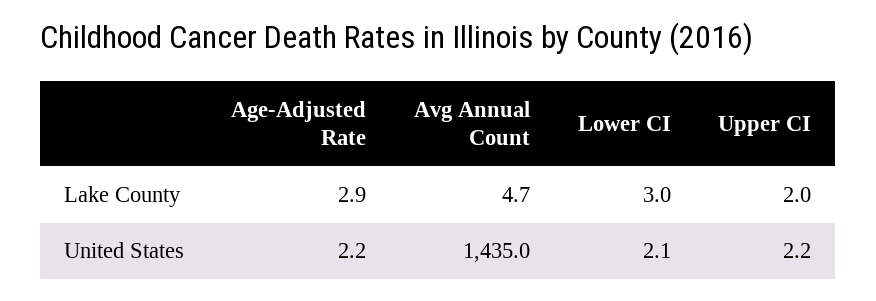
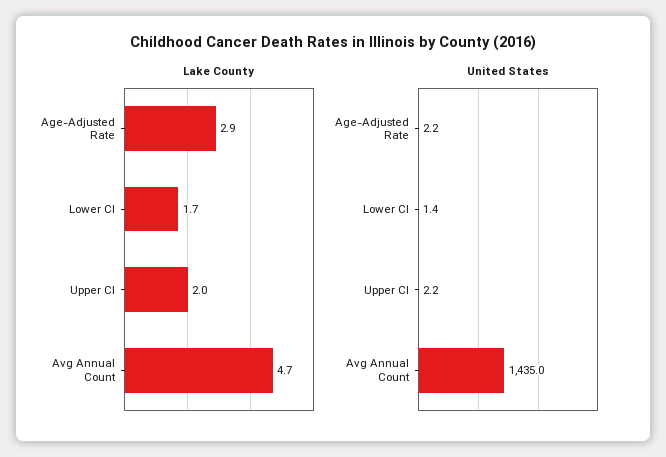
Lake County, Lower CI: 3 -> 1.7
United States, Lower CI: 2.1 -> 1.4

